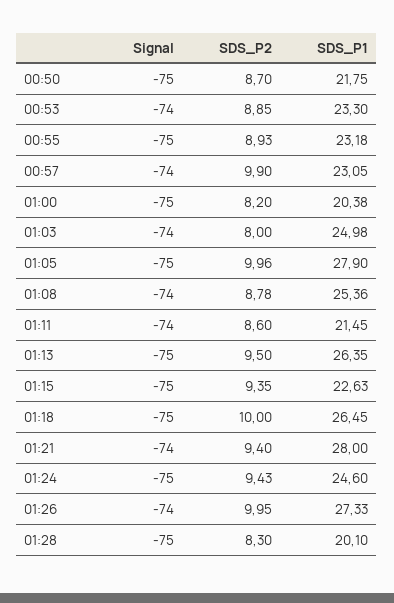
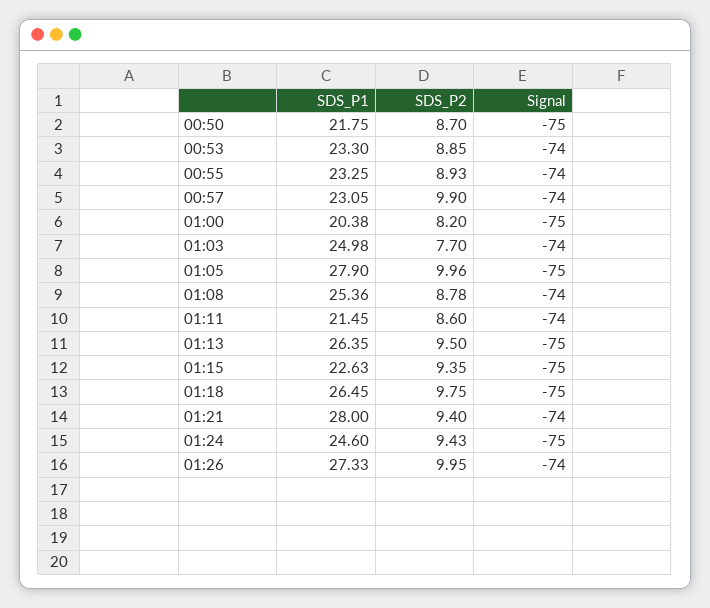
Signal, 00:55: -75 -> -74
SDS_P1, 00:55: 23.18 -> 23.25
SDS_P2, 01:03: 8 -> 7.7
SDS_P2, 01:18: 10 -> 9.75
Signal, 01:28: -75 -> none
SDS_P2, 01:28: 8.3 -> none
SDS_P1, 01:28: 20.1 -> none

